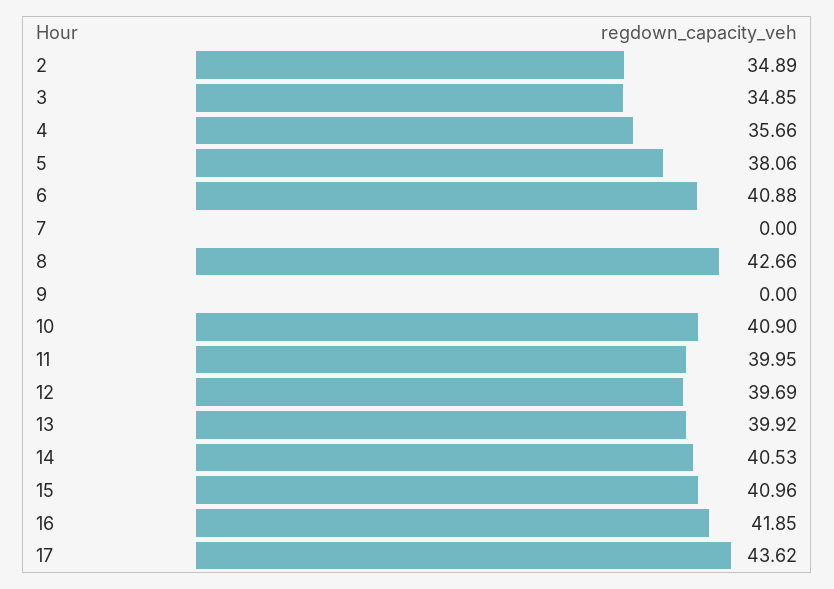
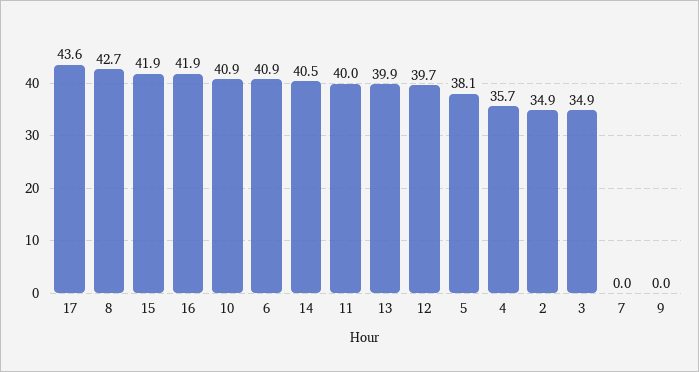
15: 40.96 -> 41.9

